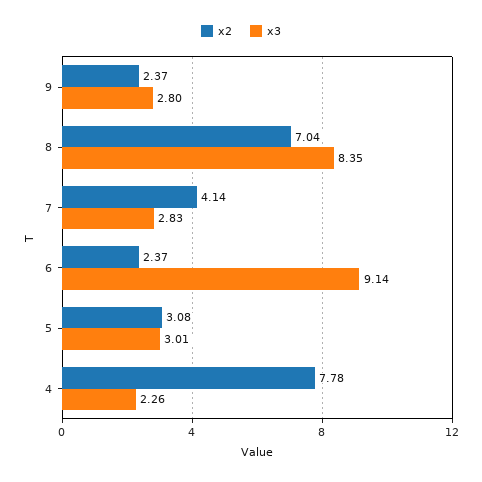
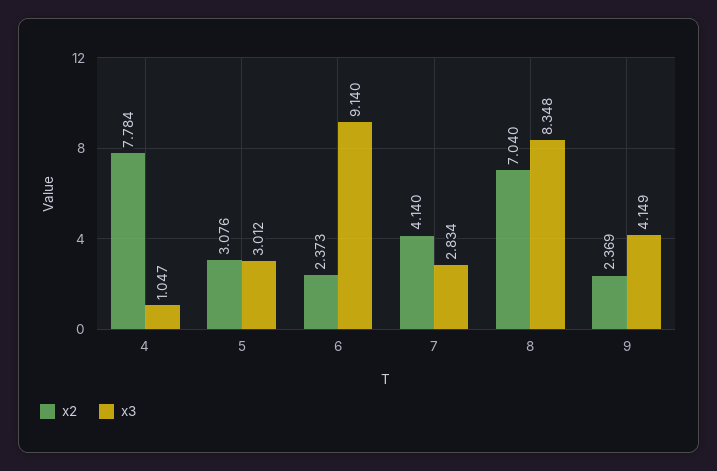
x3, 9: 2.8 -> 4.149
x3, 4: 2.26 -> 1.047

